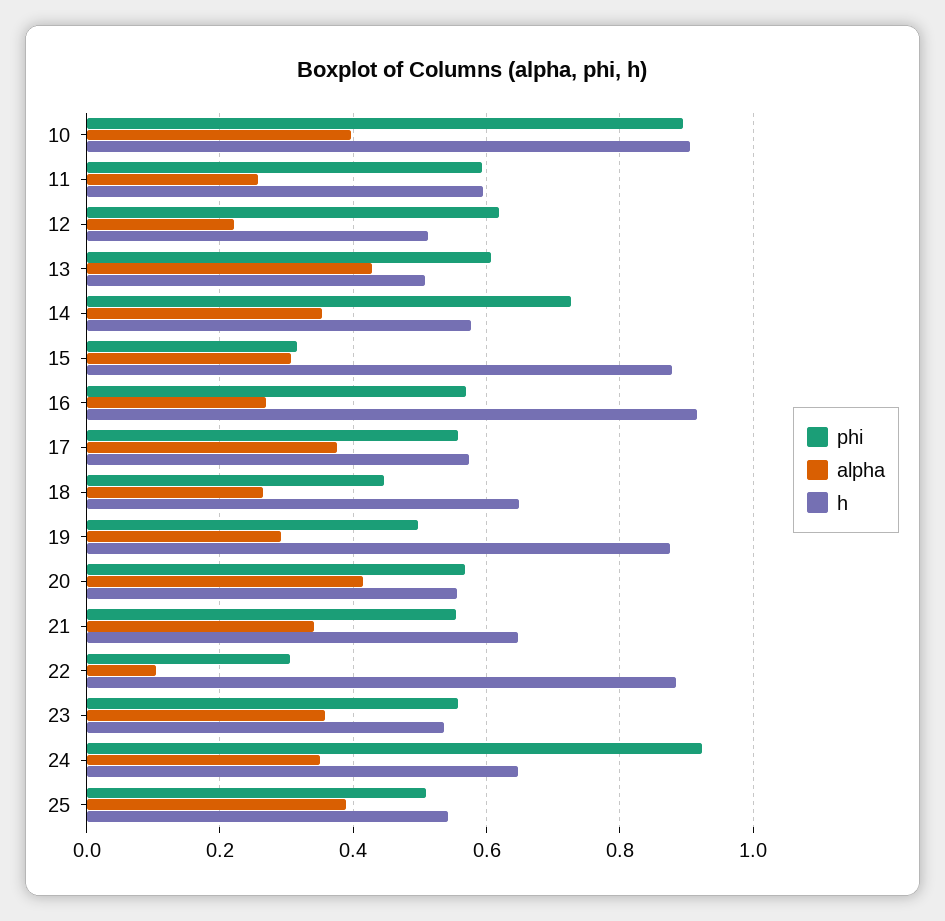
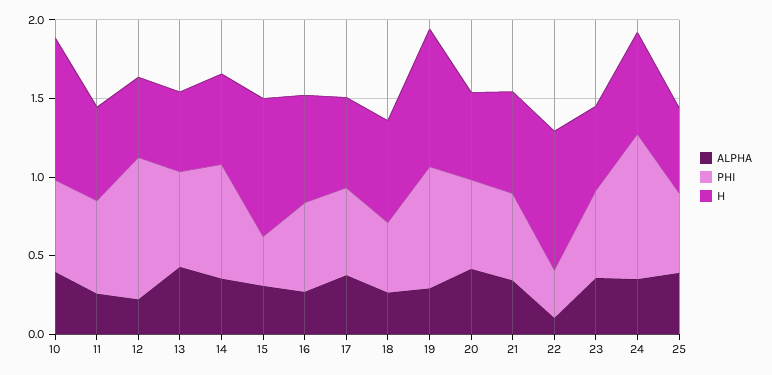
phi, 10: 0.9 -> 0.6
phi, 12: 0.62 -> 0.9
h, 16: 0.92 -> 0.7
phi, 19: 0.5 -> 0.8

